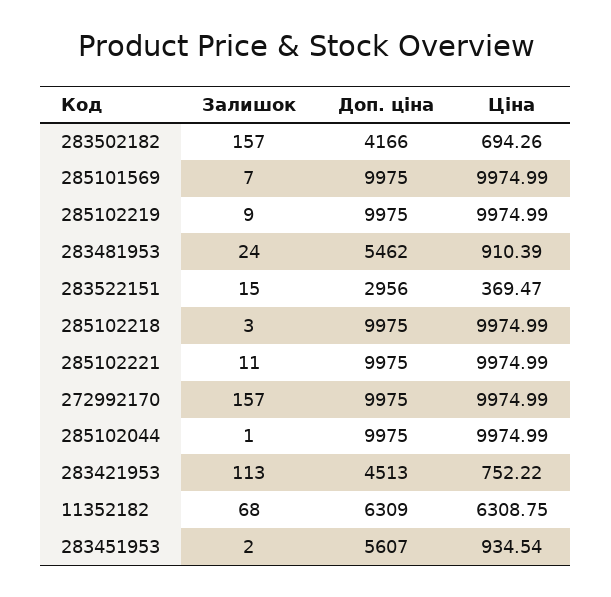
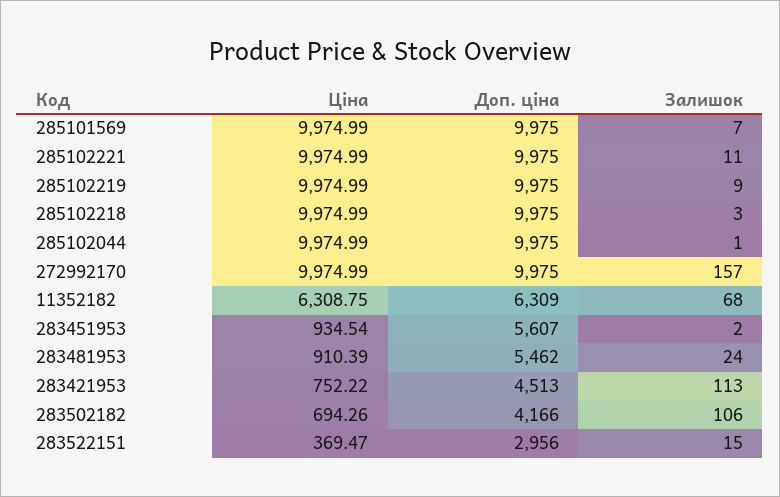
Залишок, 283502182: 157 -> 106

